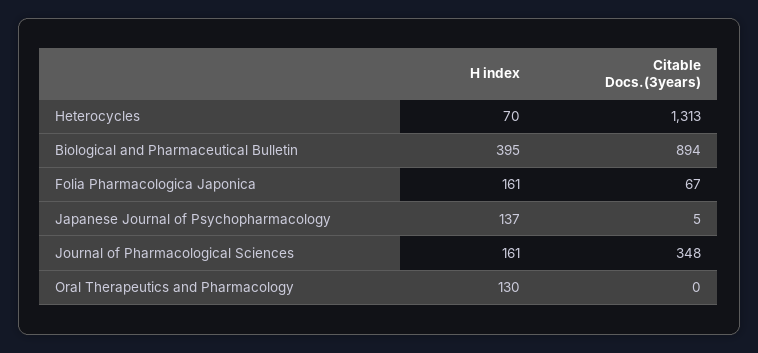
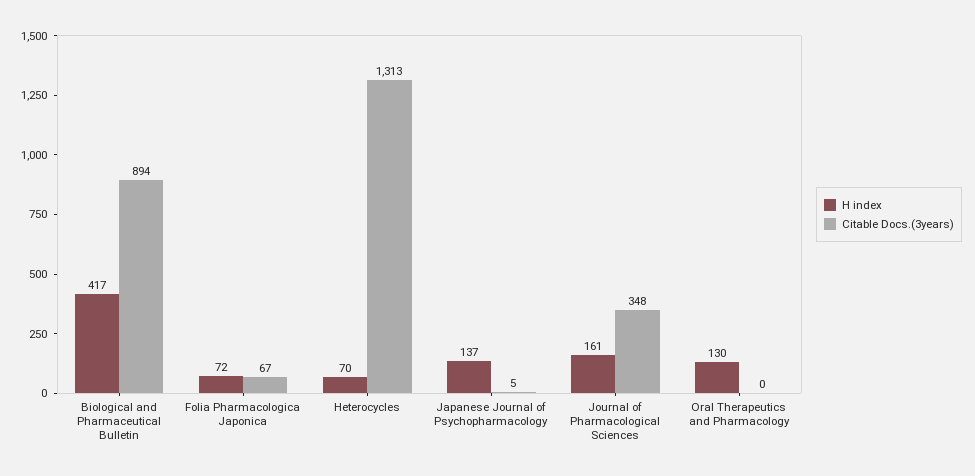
H index, Biological and Pharmaceutical Bulletin: 395 -> 417
H index, Folia Pharmacologica Japonica: 161 -> 72

